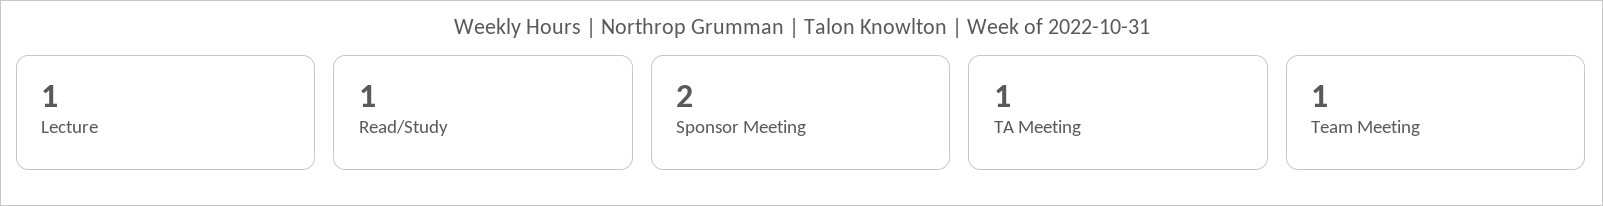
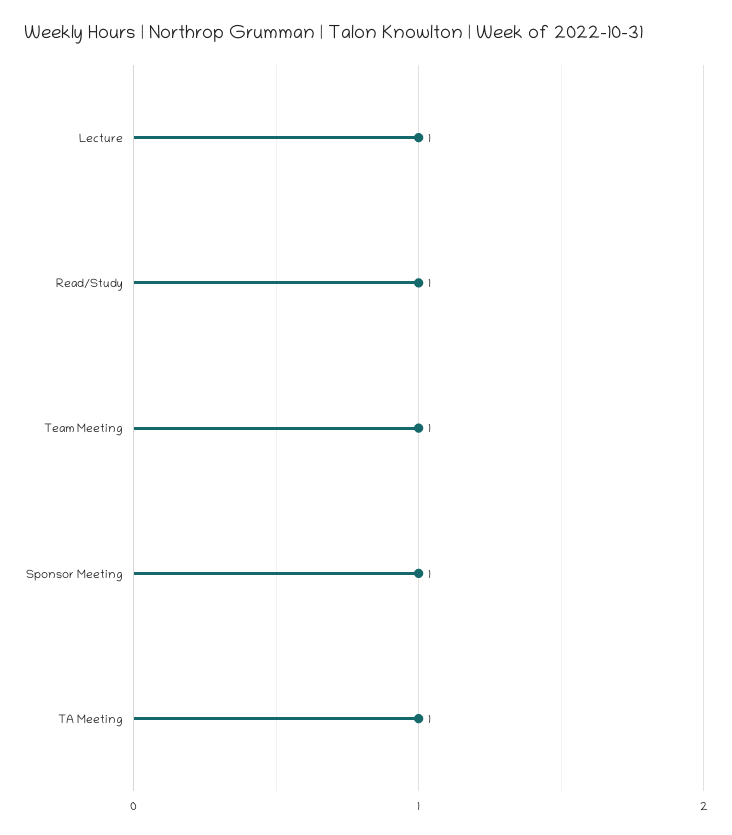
Sponsor Meeting: 2 -> 1

